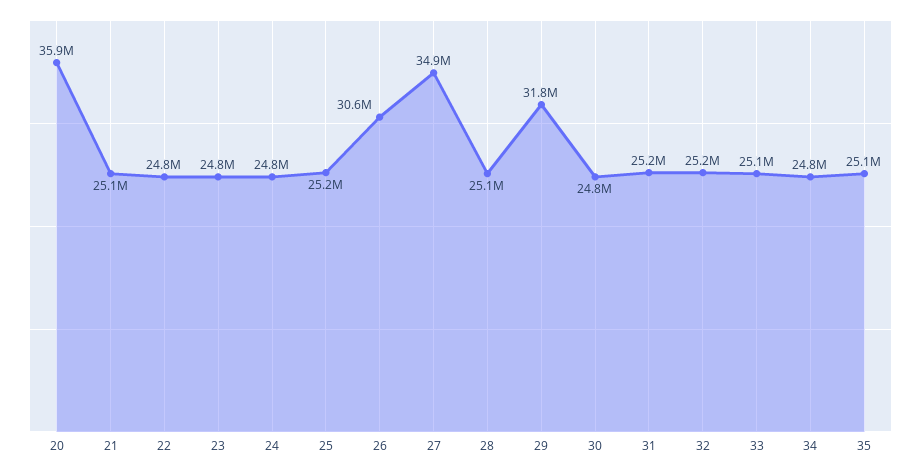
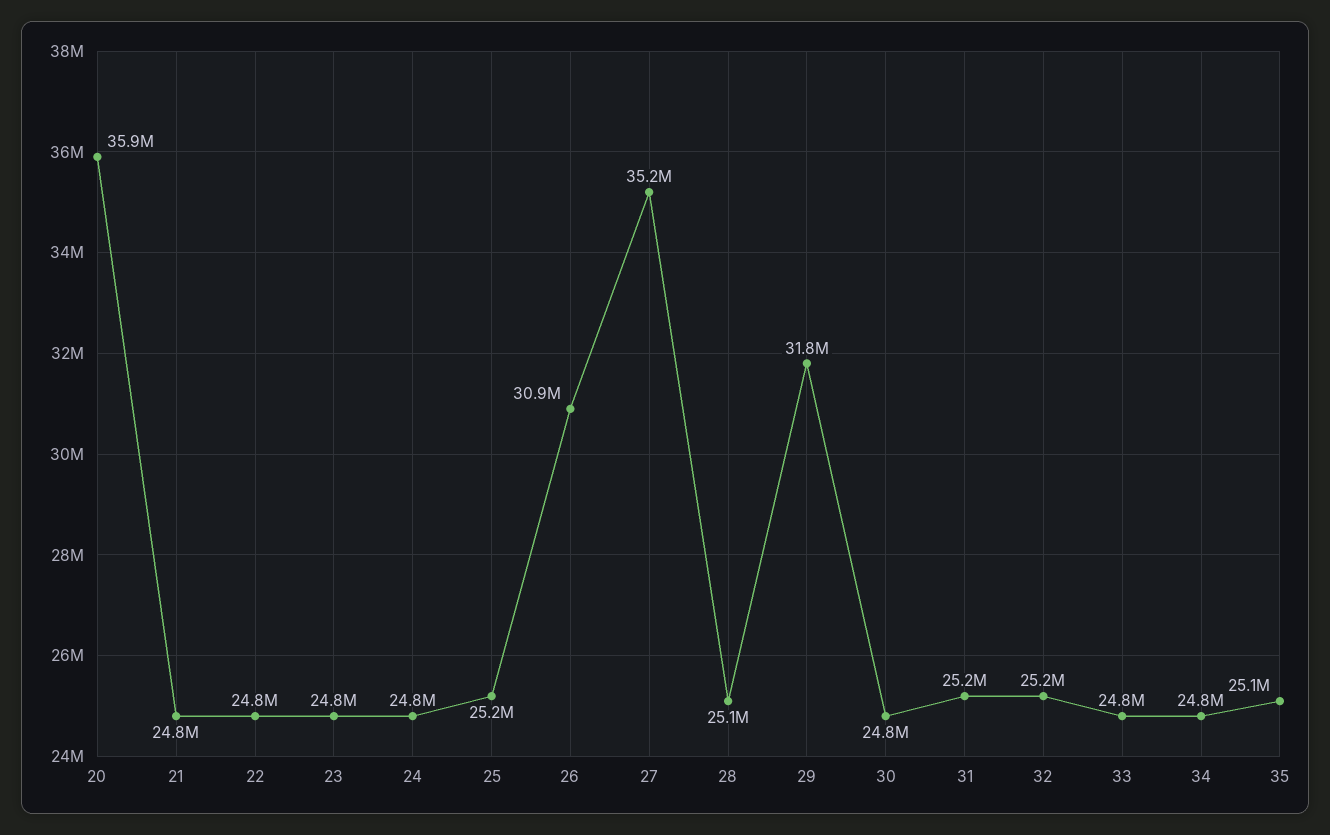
21: 25100000 -> 24800000
26: 30600000 -> 30900000
27: 34900000 -> 35200000
33: 25100000 -> 24800000

